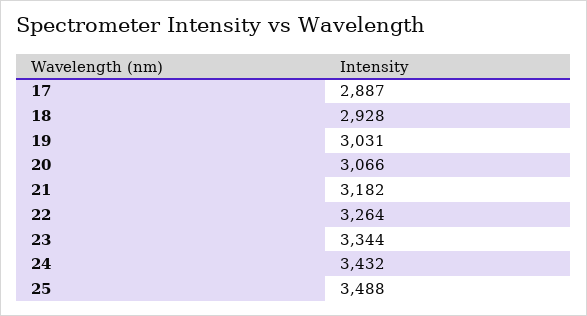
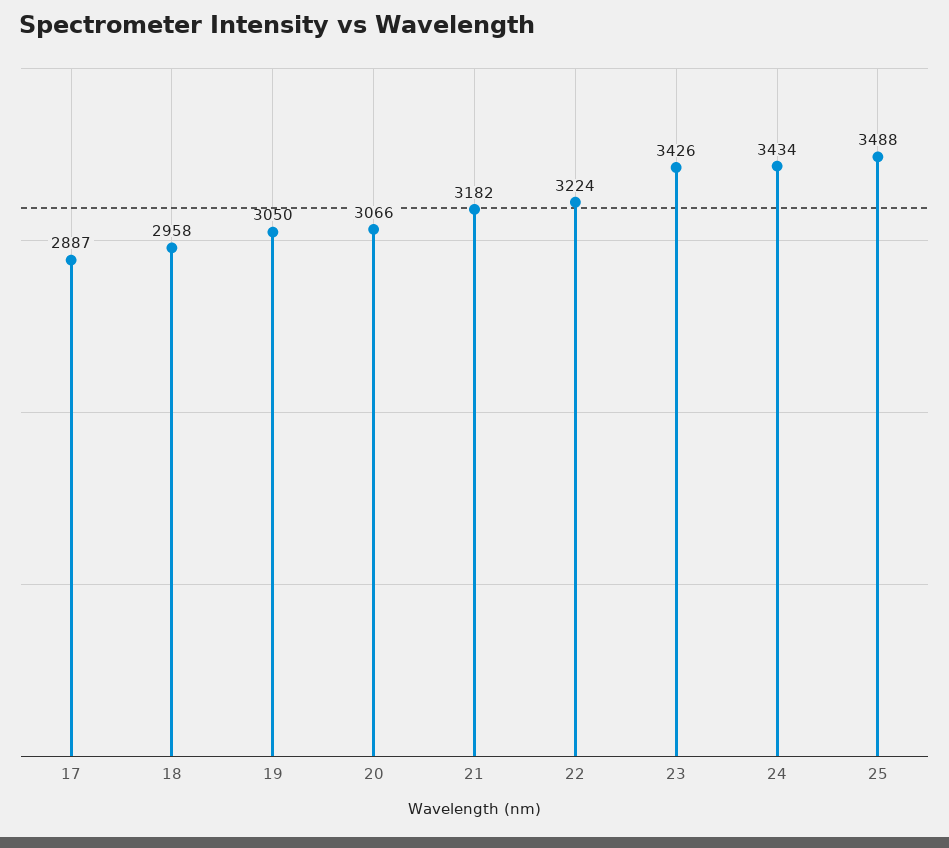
18: 2928 -> 2958
19: 3031 -> 3050
22: 3264 -> 3224
23: 3344 -> 3426
24: 3432 -> 3434

